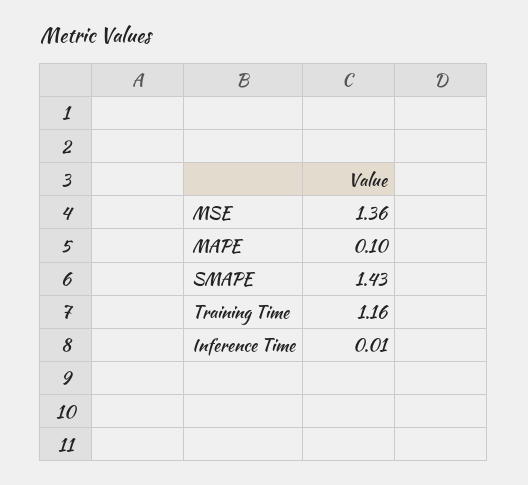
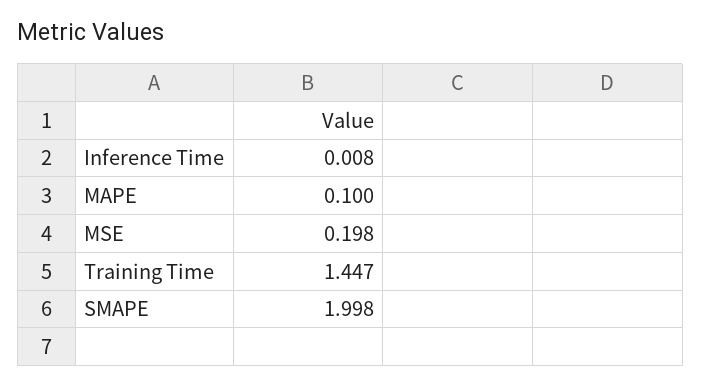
MSE: 1.36 -> 0.198
SMAPE: 1.43 -> 1.998
Training Time: 1.16 -> 1.447

